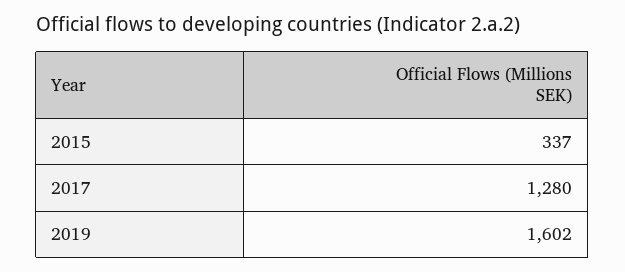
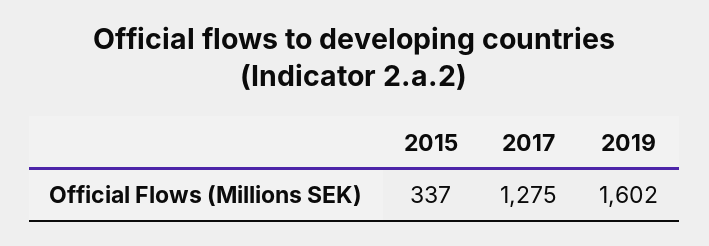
2017: 1280 -> 1275

